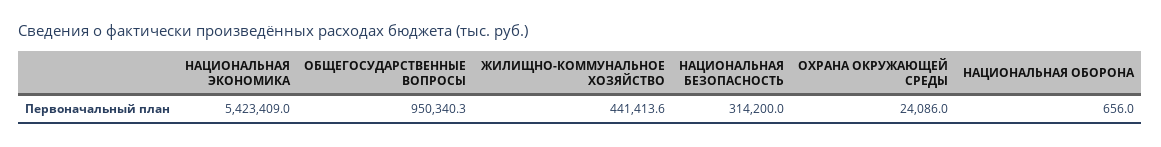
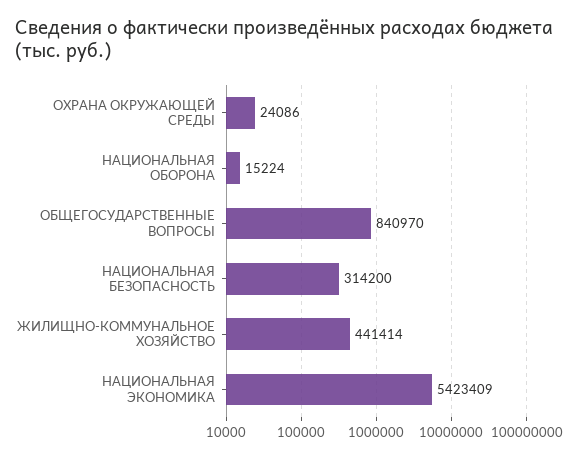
ОБЩЕГОСУДАРСТВЕННЫЕ ВОПРОСЫ: 950340.3 -> 840970
НАЦИОНАЛЬНАЯ ОБОРОНА: 656 -> 15224

